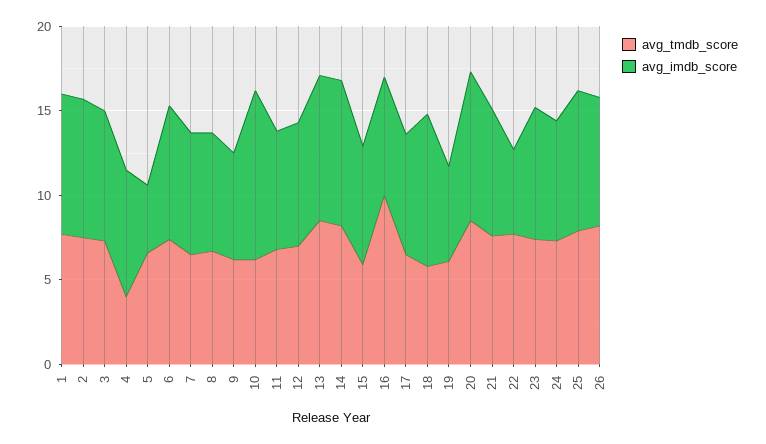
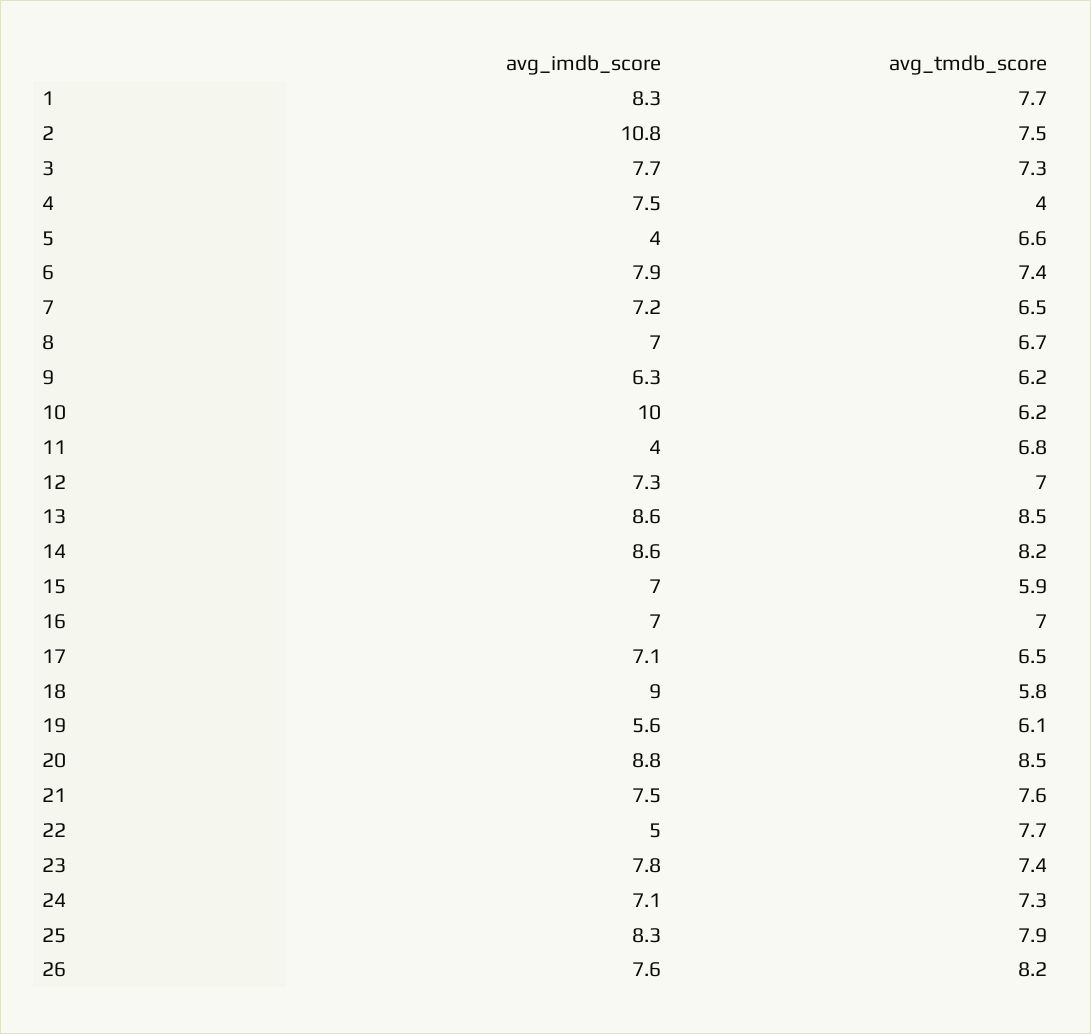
avg_imdb_score, 2: 8 -> 10.8
avg_imdb_score, 11: 7 -> 4
avg_tmdb_score, 16: 10 -> 7

